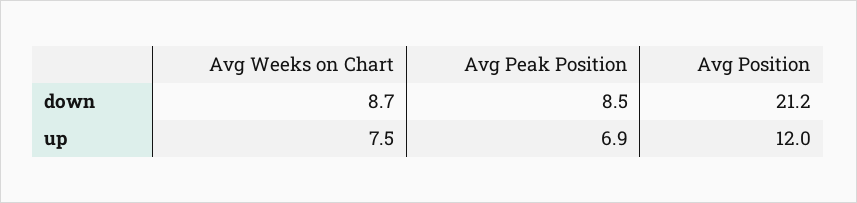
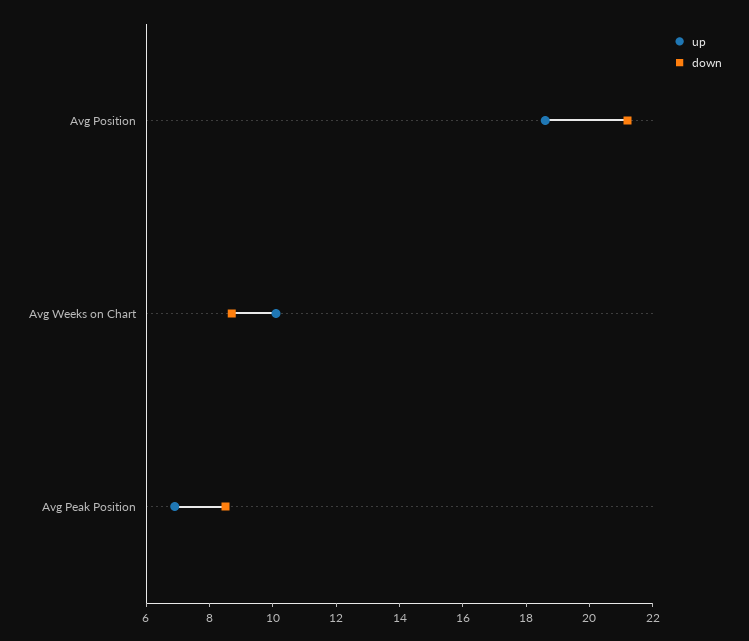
up, Avg Weeks on Chart: 7.5 -> 10
up, Avg Position: 12 -> 18.5

